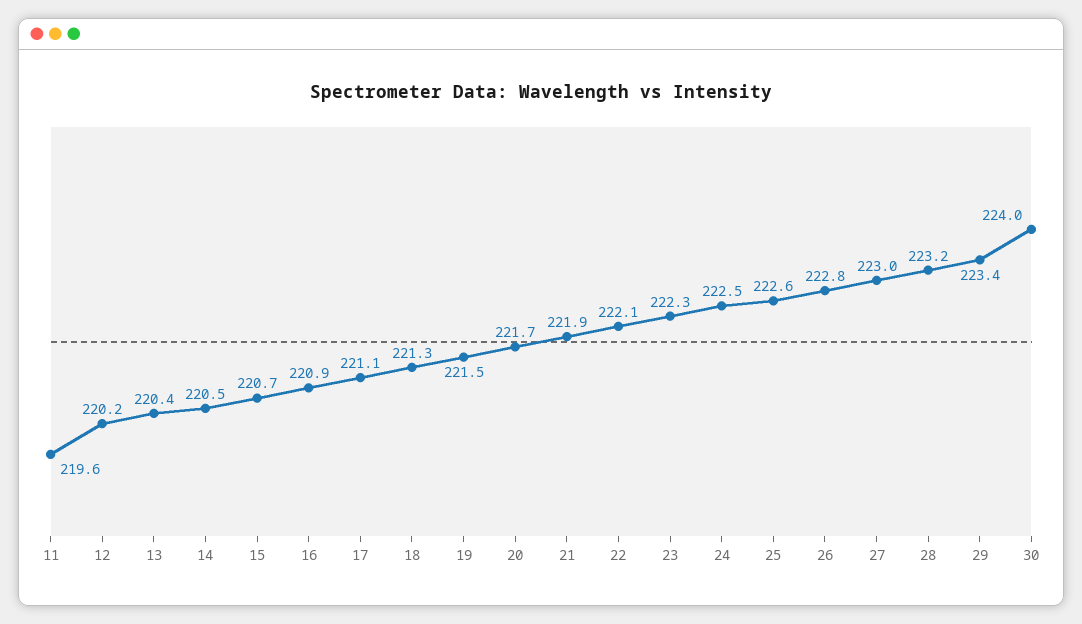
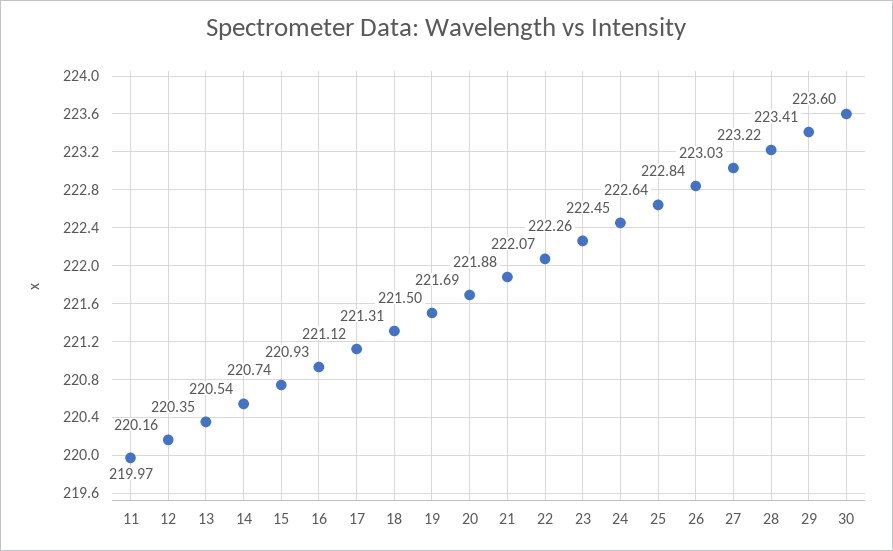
11: 219.6 -> 219.97
30: 224 -> 223.6

